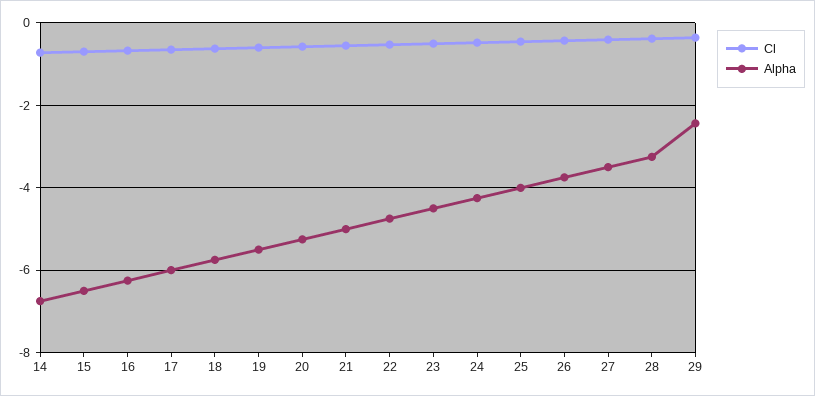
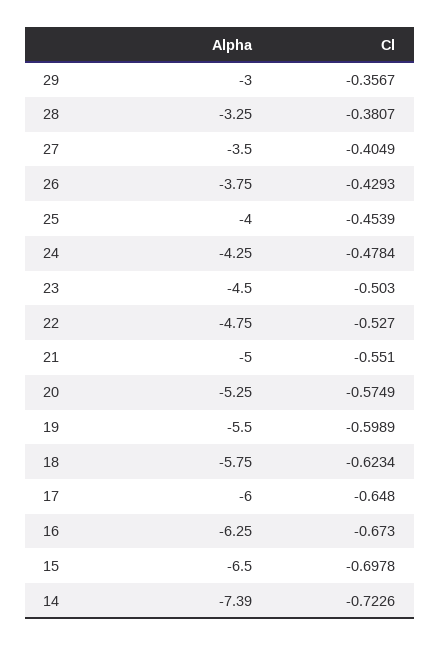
Alpha, 14: -6.8 -> -7.39
Alpha, 29: -2.4 -> -3

